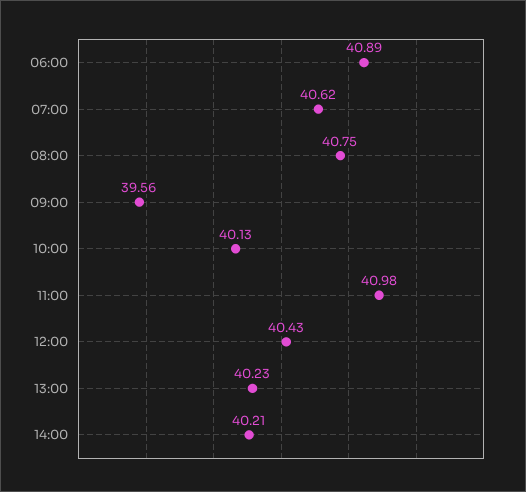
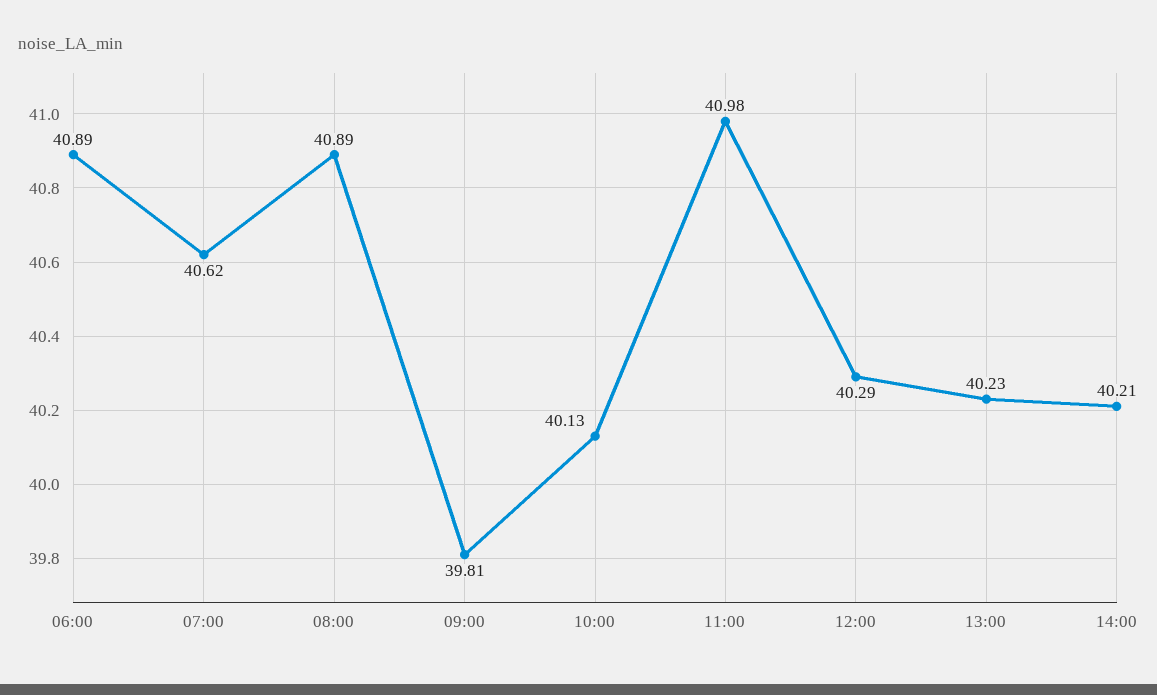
08:00: 40.75 -> 40.89
09:00: 39.56 -> 39.81
12:00: 40.43 -> 40.29

